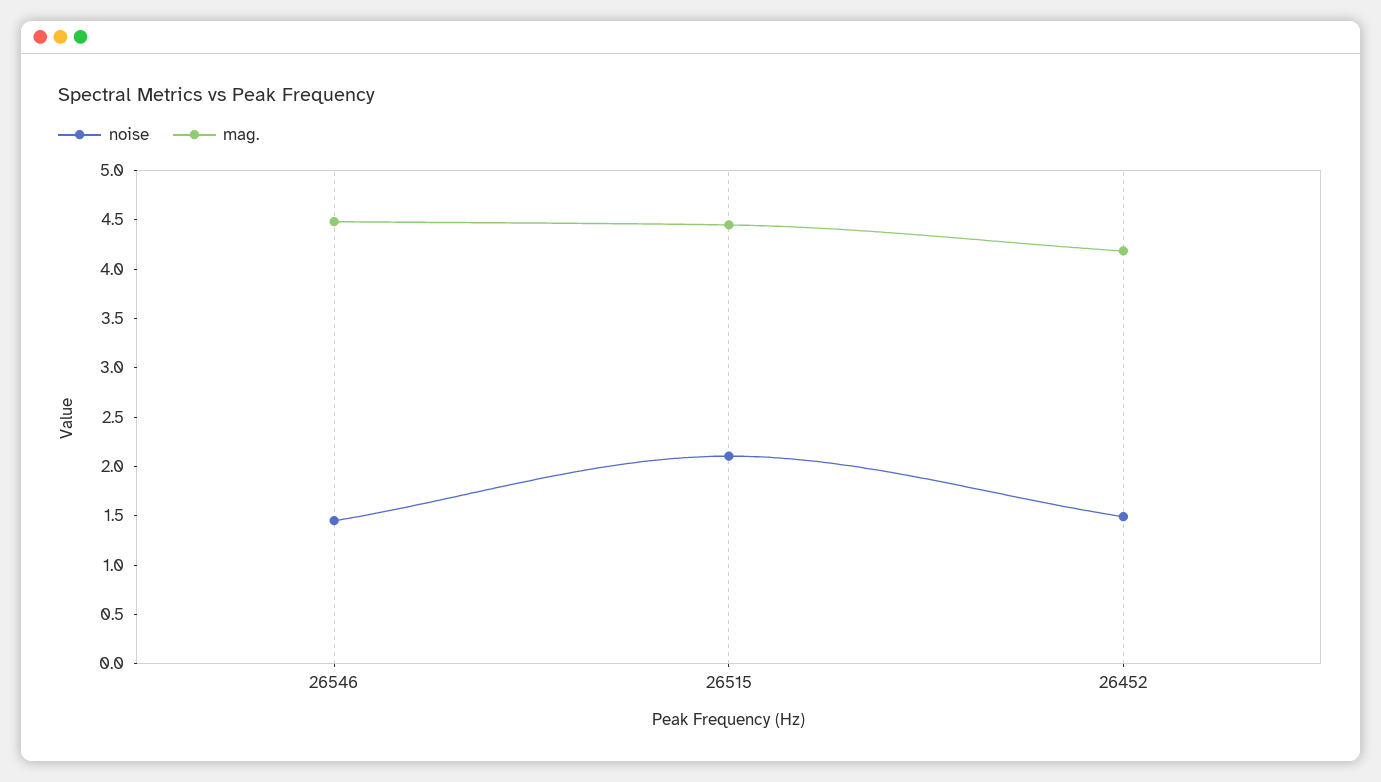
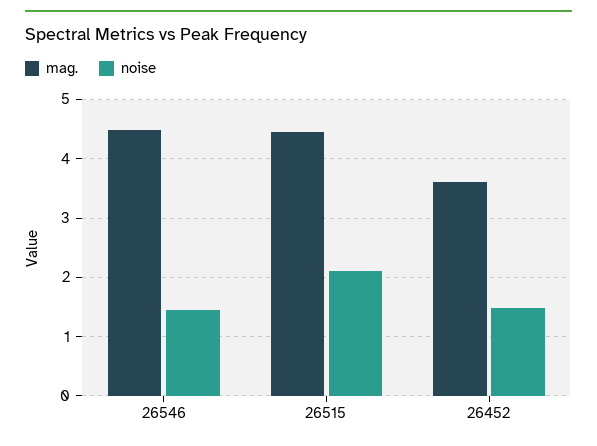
mag., 26452: 4.2 -> 3.6

